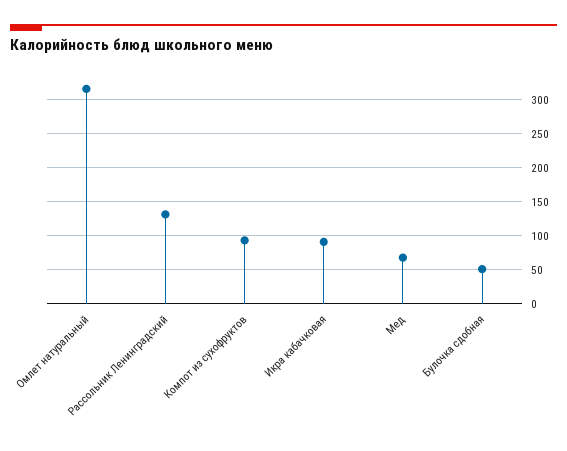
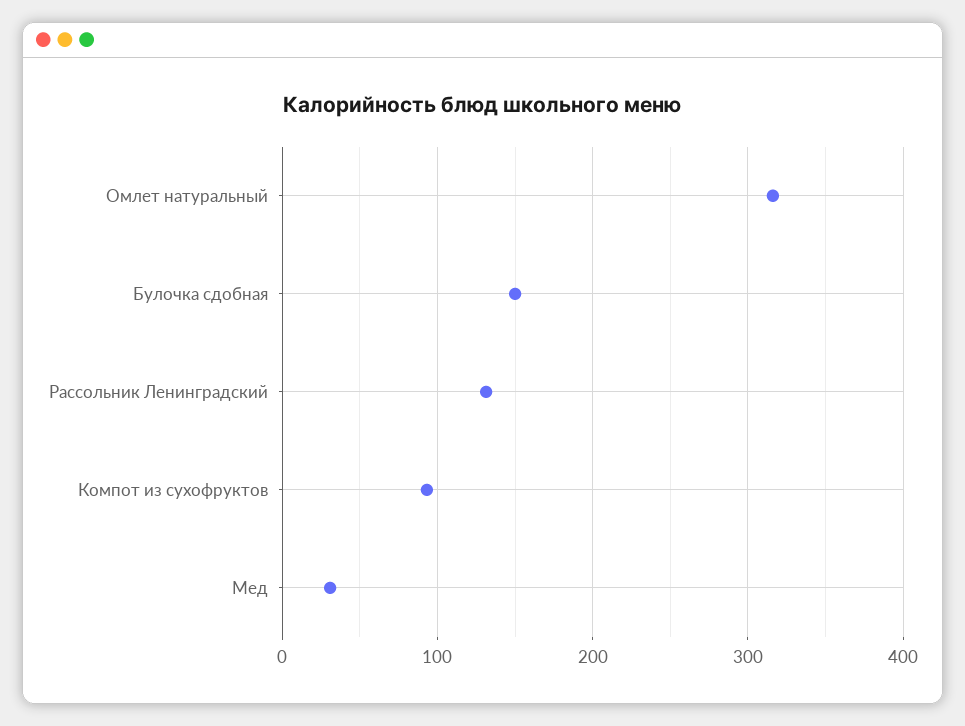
Икра кабачковая: 90 -> none
Мед: 70 -> 30
Булочка сдобная: 50 -> 150

